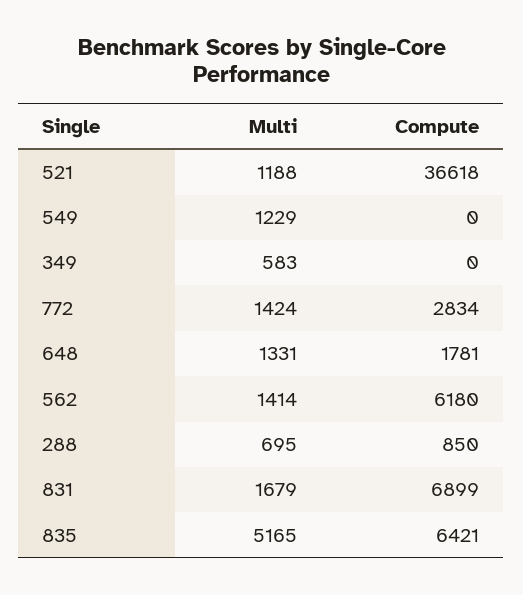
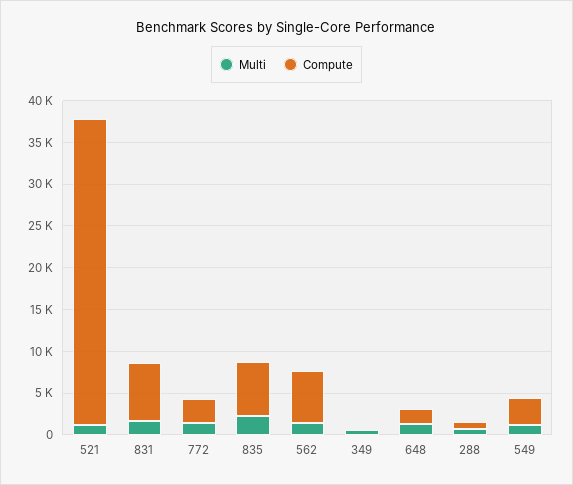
Compute, 549: 0 -> 3000
Multi, 835: 5165 -> 2000

